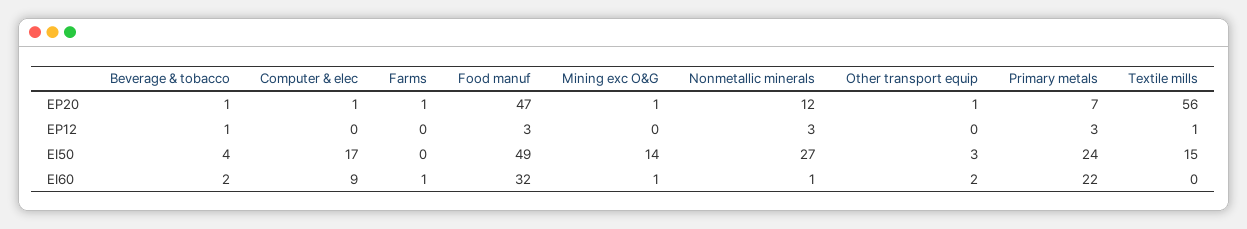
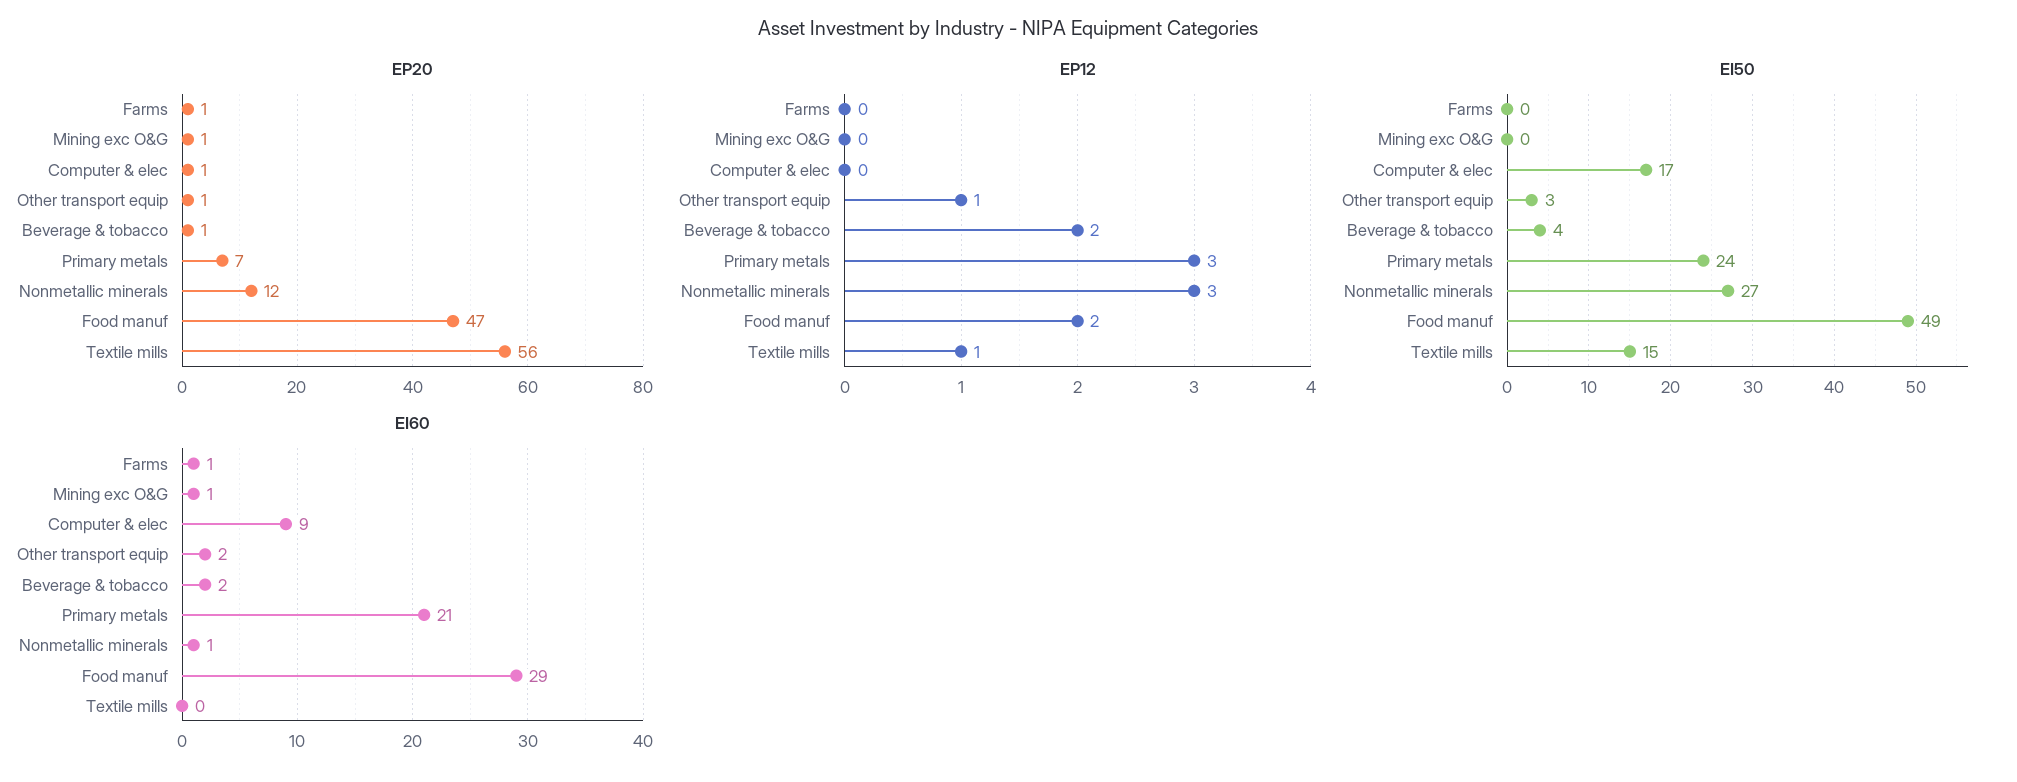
EP12, Beverage & tobacco: 1 -> 2
EP12, Food manuf: 3 -> 2
EP12, Other transport equip: 0 -> 1
EI50, Mining exc O&G: 14 -> 0
EI60, Food manuf: 32 -> 29
EI60, Primary metals: 22 -> 21

